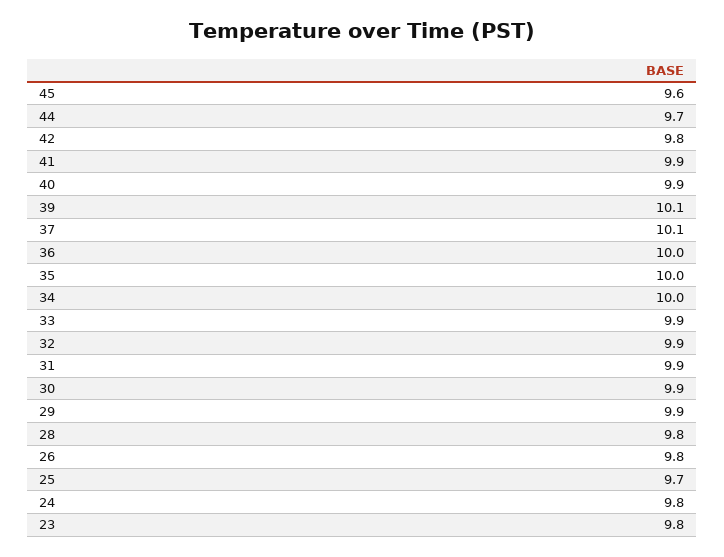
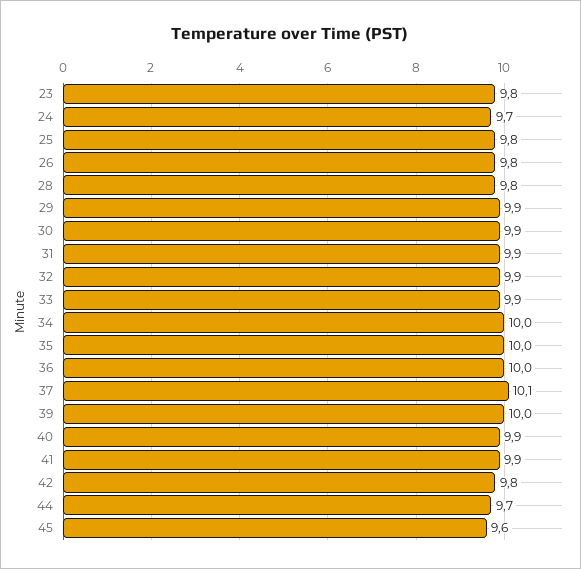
39: 10.1 -> 10
25: 9.7 -> 9.8
24: 9.8 -> 9.7

